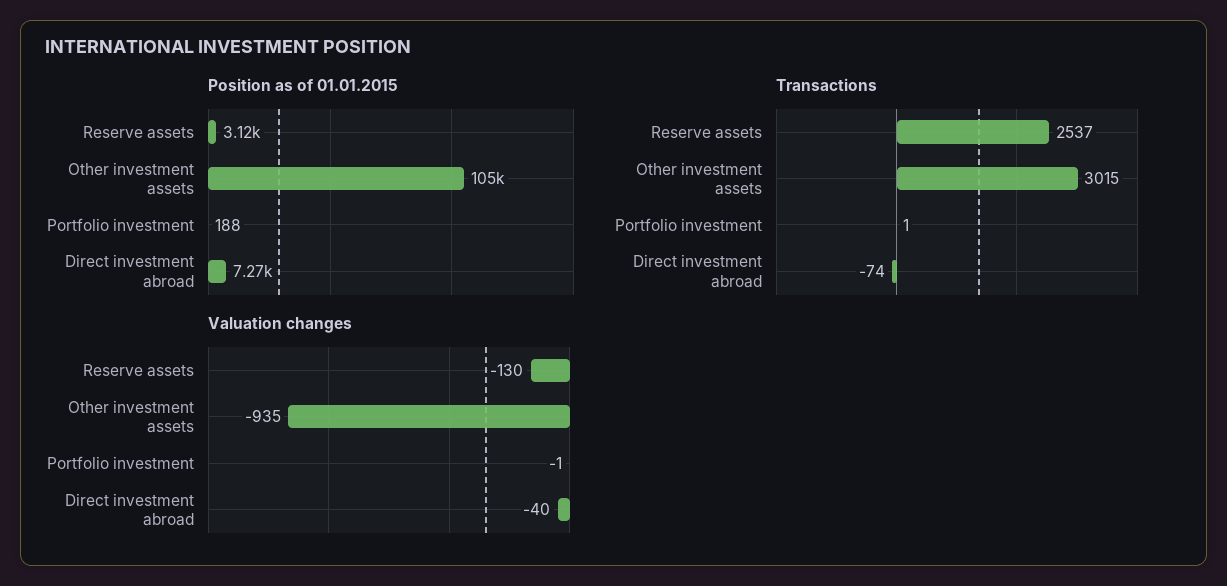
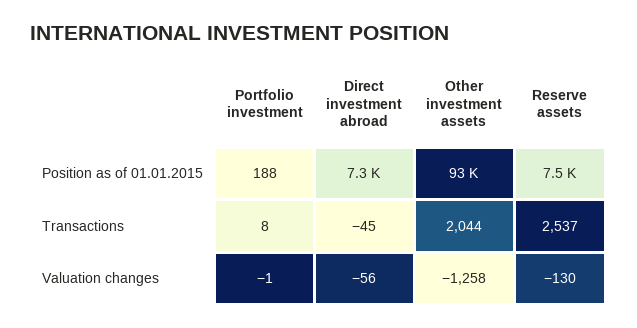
Position as of 01.01.2015, Reserve assets: 3120 -> 7500
Position as of 01.01.2015, Other investment assets: 105000 -> 93000
Transactions, Other investment assets: 3015 -> 2044
Transactions, Portfolio investment: 1 -> 8
Transactions, Direct investment abroad: -74 -> -45
Valuation changes, Other investment assets: -935 -> -1258
Valuation changes, Direct investment abroad: -40 -> -56

